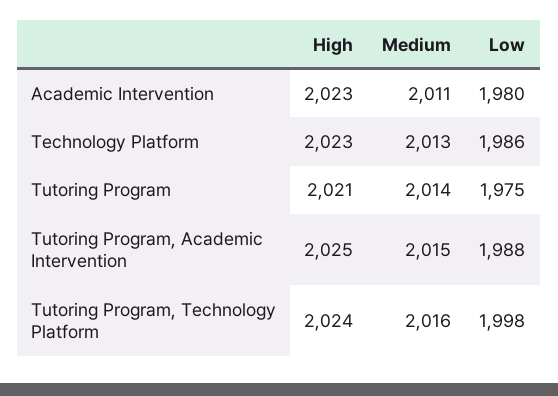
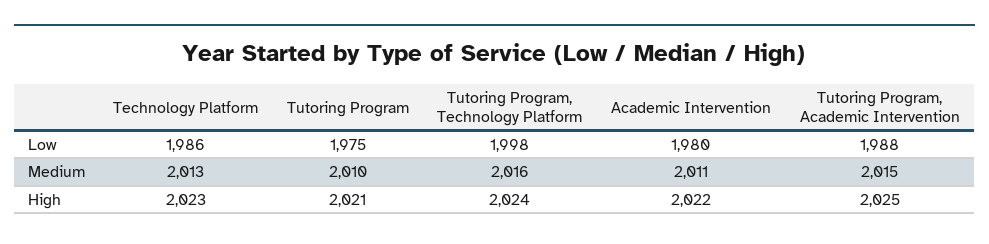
High, Academic Intervention: 2023 -> 2022
Medium, Tutoring Program: 2014 -> 2010

